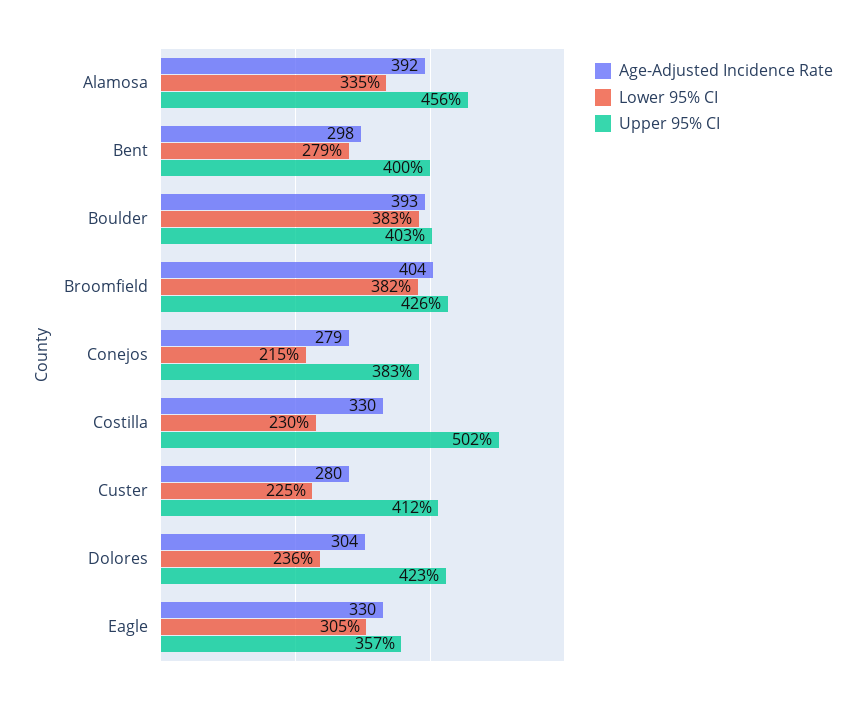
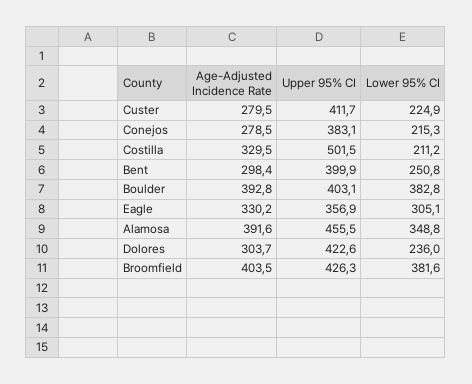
Lower 95% CI, Alamosa: 335 -> 348.8
Lower 95% CI, Bent: 279 -> 250.8
Lower 95% CI, Costilla: 230 -> 211.2

